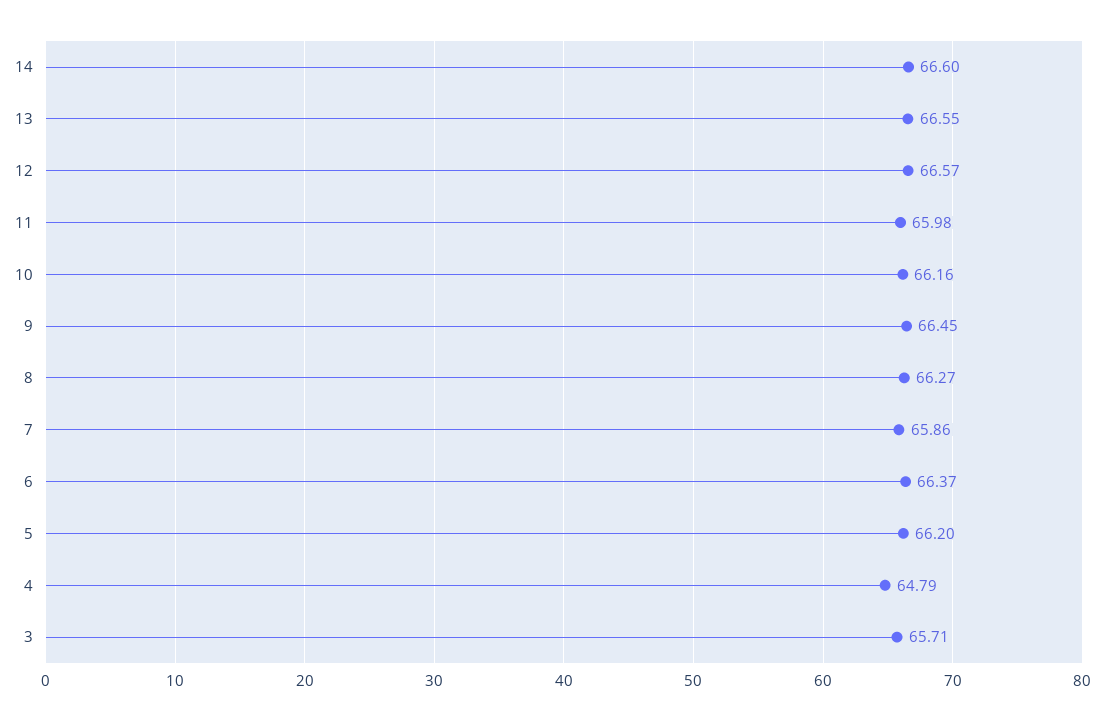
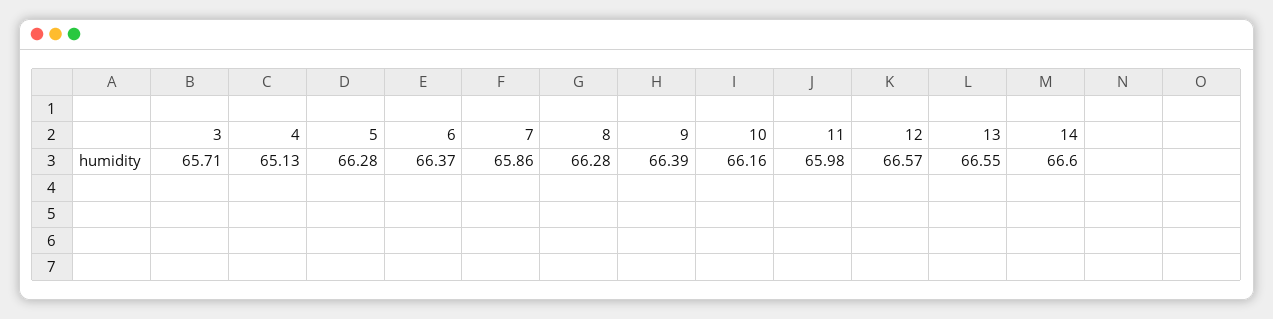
9: 66.45 -> 66.39
8: 66.27 -> 66.28
5: 66.2 -> 66.28
4: 64.79 -> 65.13

